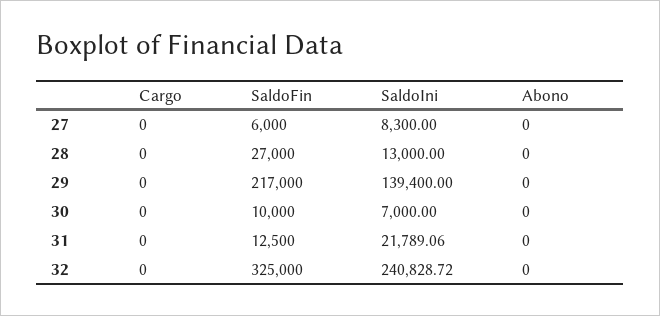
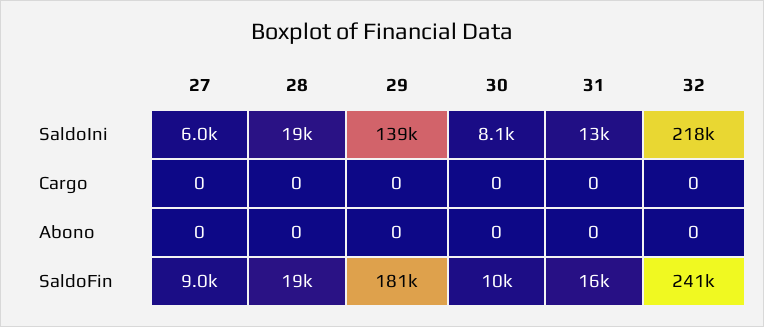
SaldoFin, 27: 6000 -> 9000
SaldoIni, 27: 8300 -> 6000
SaldoFin, 28: 27000 -> 19000
SaldoIni, 28: 13000 -> 19000
SaldoFin, 29: 217000 -> 181000
SaldoIni, 30: 7000 -> 8100
SaldoFin, 31: 12500 -> 16000
SaldoIni, 31: 21789.06 -> 13000
SaldoFin, 32: 325000 -> 241000
SaldoIni, 32: 240828.72 -> 218000

